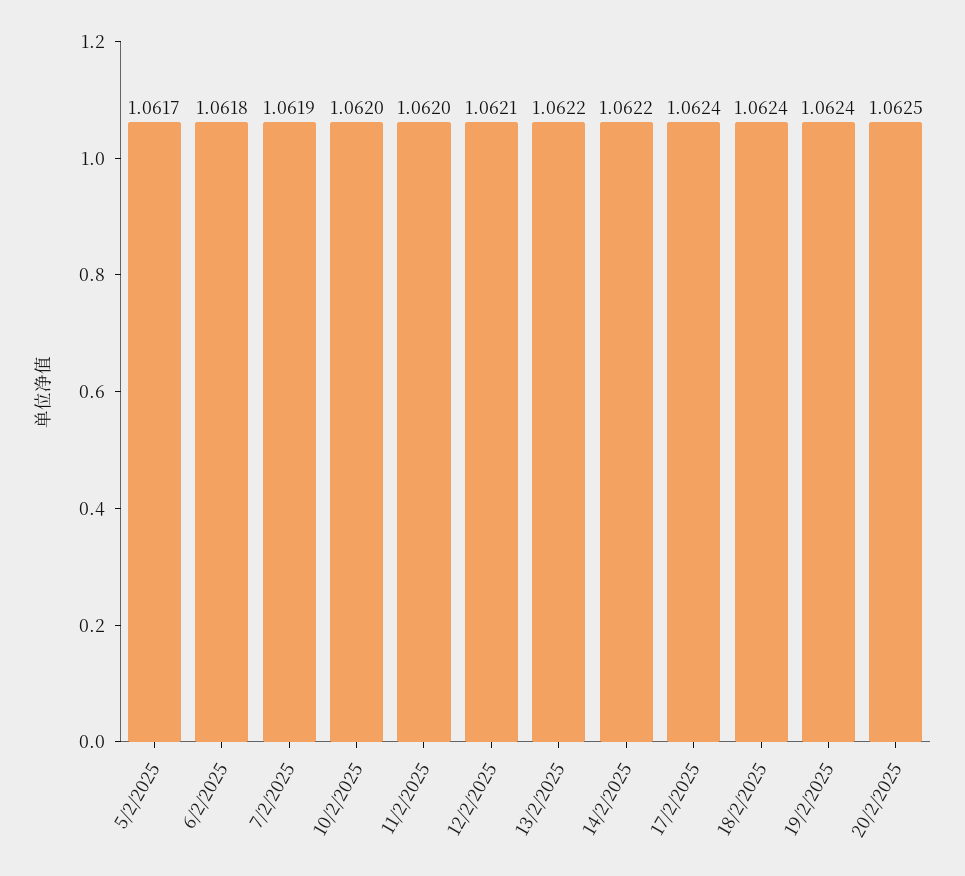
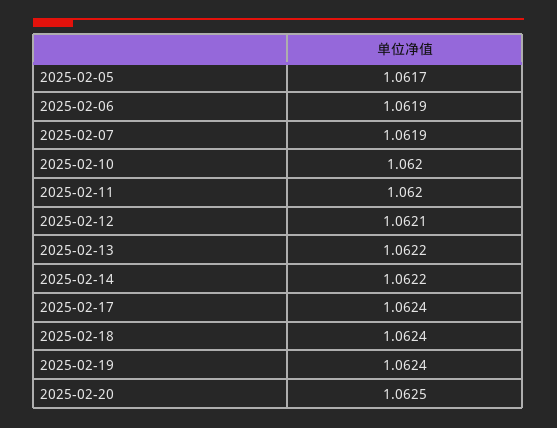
6/2/2025: 1.0618 -> 1.0619

